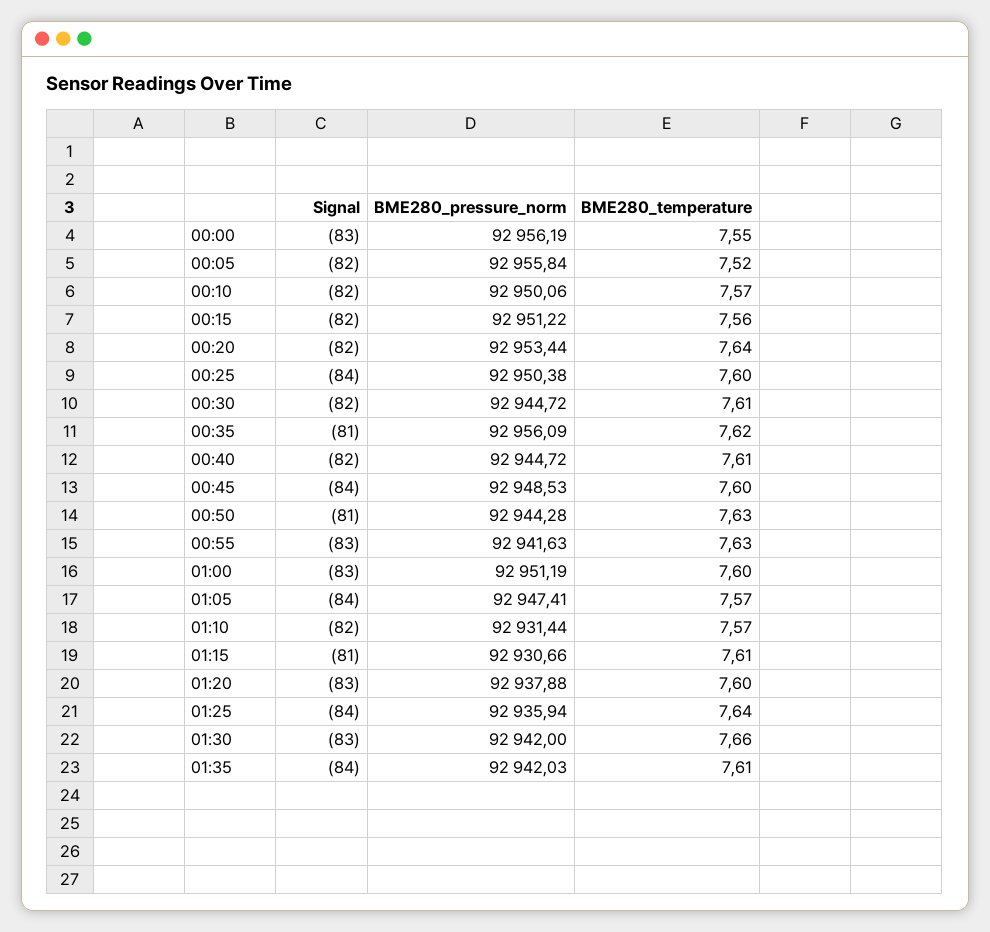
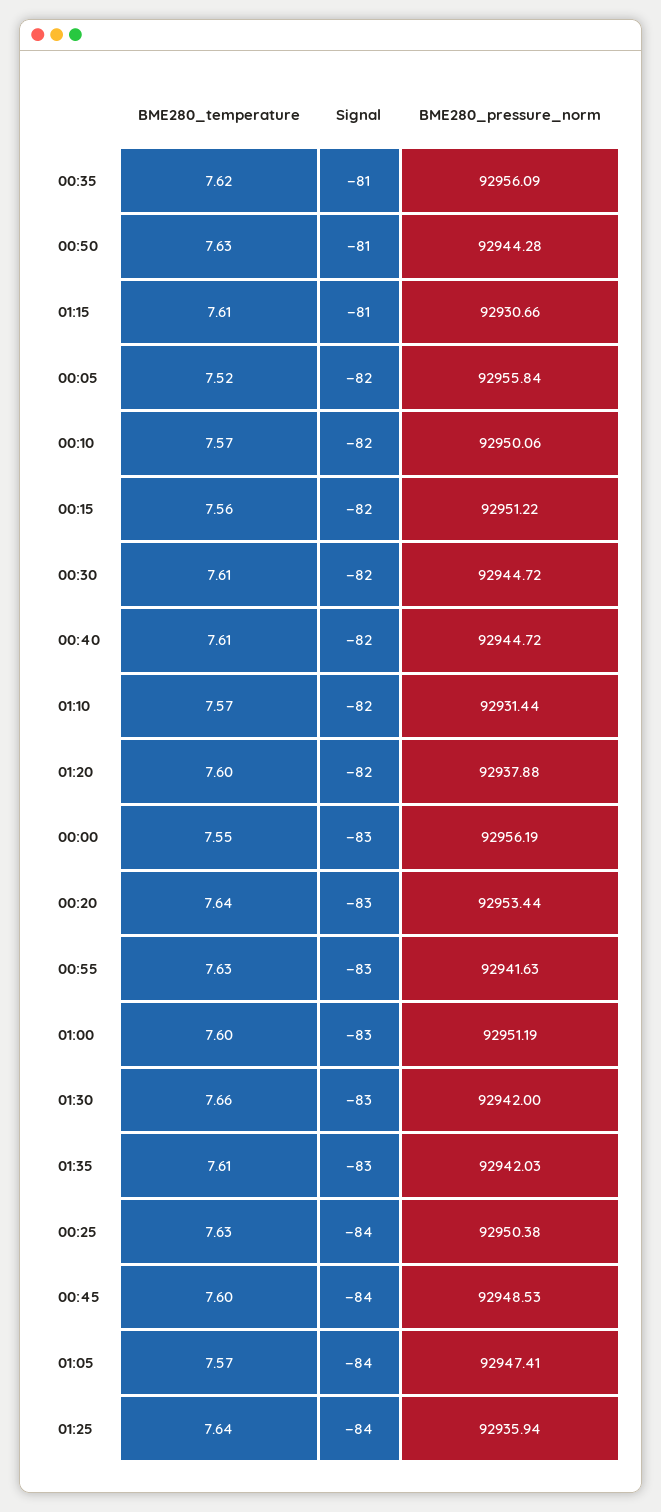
Signal, 00:20: -82 -> -83
BME280_temperature, 00:25: 7.6 -> 7.63
Signal, 01:20: -83 -> -82
Signal, 01:35: -84 -> -83

